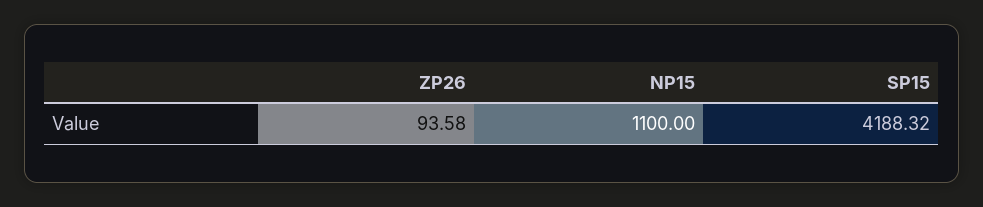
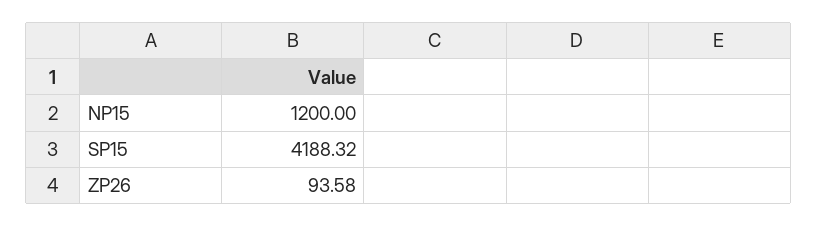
NP15: 1100 -> 1200

